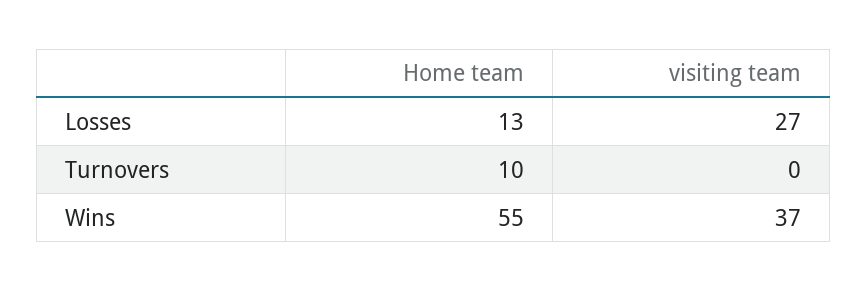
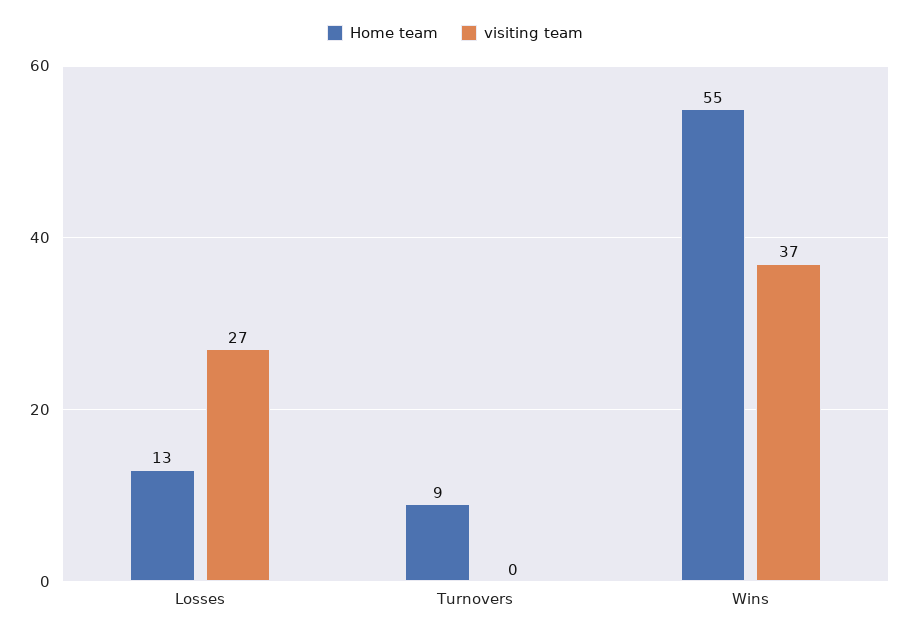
Home team, Turnovers: 10 -> 9

